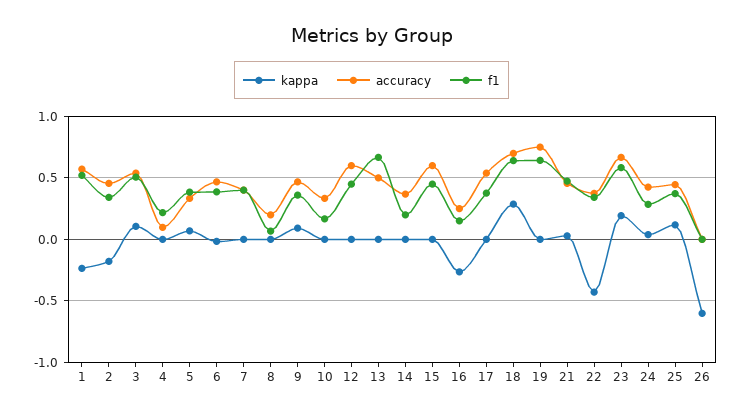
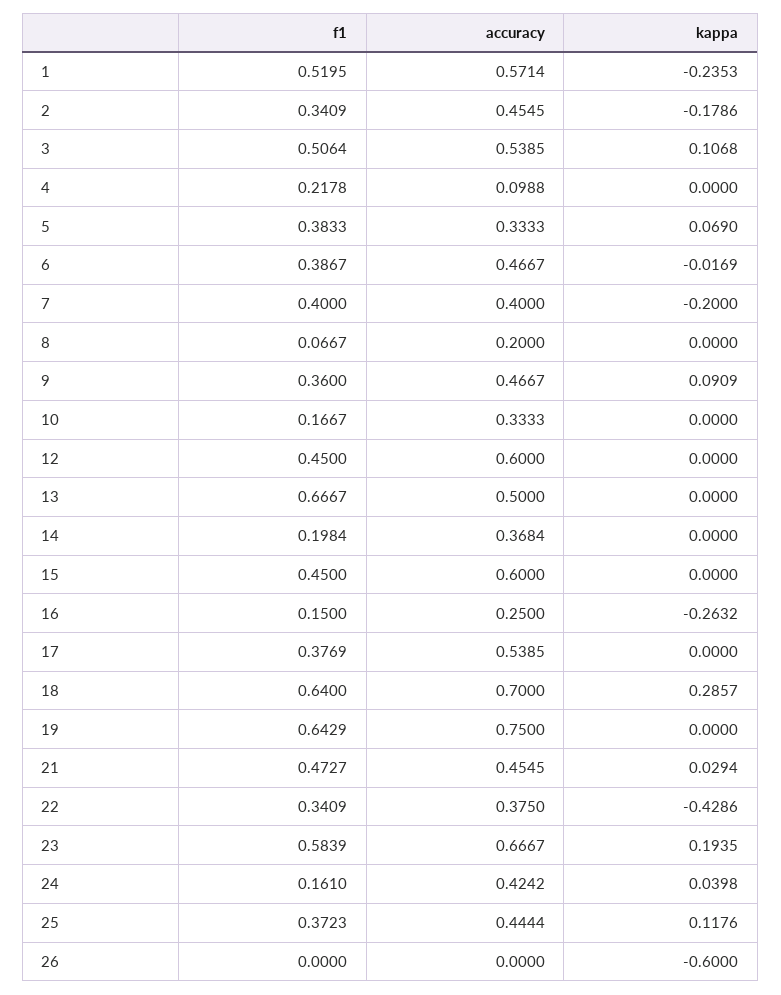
kappa, 7: 0 -> -0.2
f1, 24: 0.3 -> 0.161

